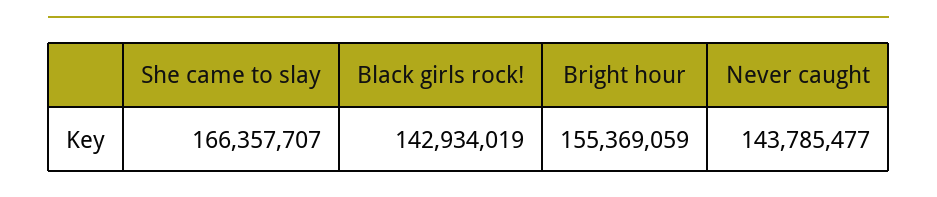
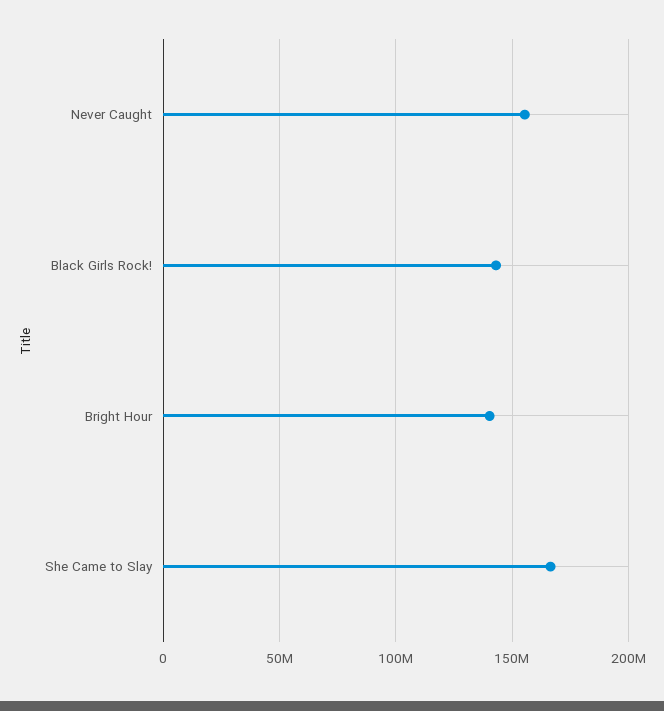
Bright hour: 155369059 -> 140000000
Never caught: 143785477 -> 155000000

